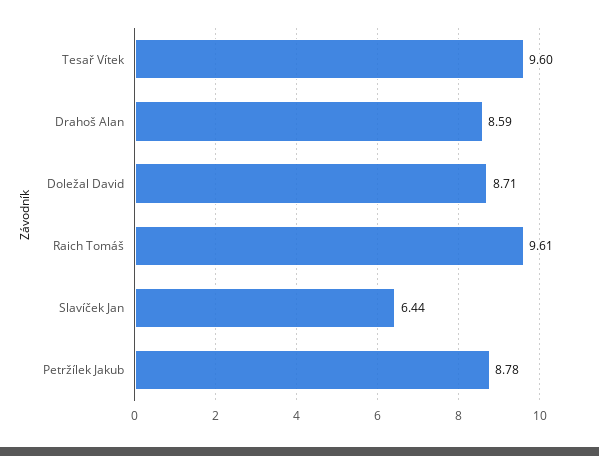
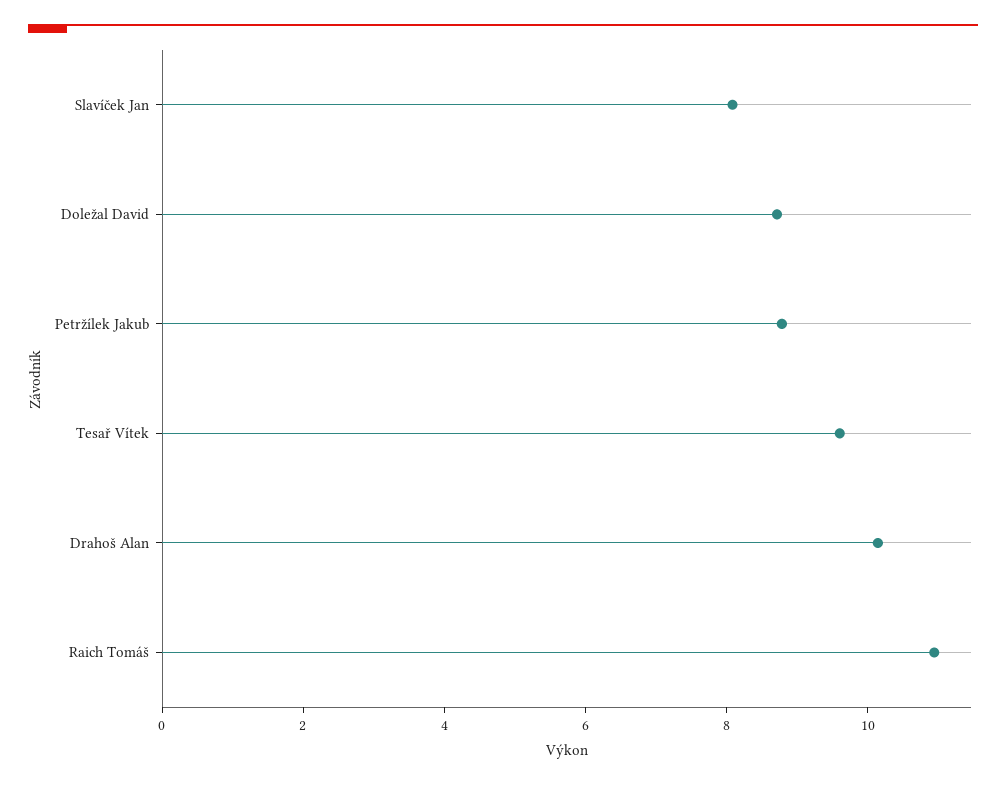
Drahoš Alan: 8.59 -> 10
Raich Tomáš: 9.61 -> 11
Slavíček Jan: 6.44 -> 8

